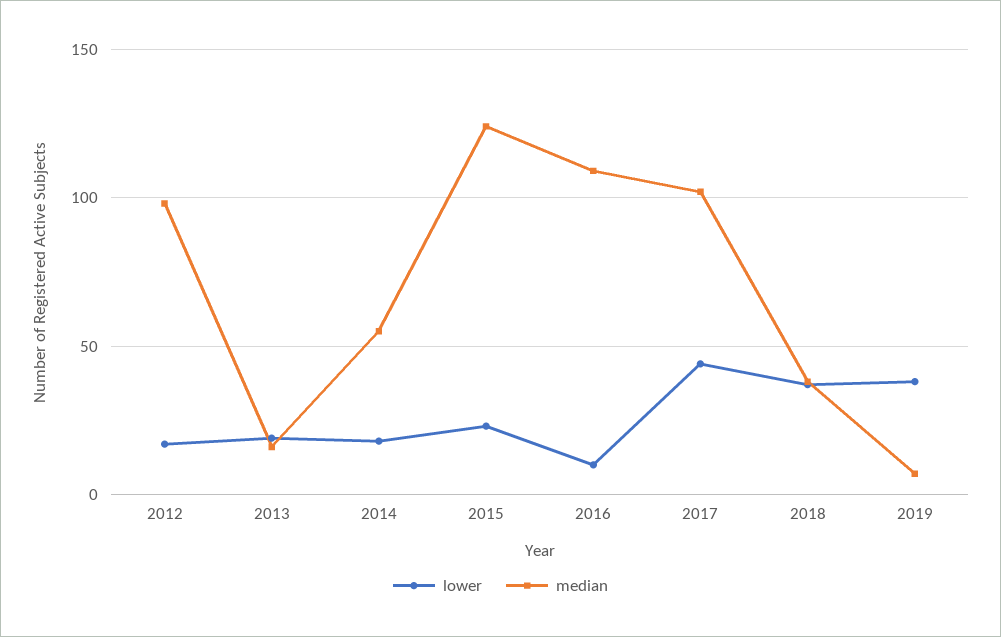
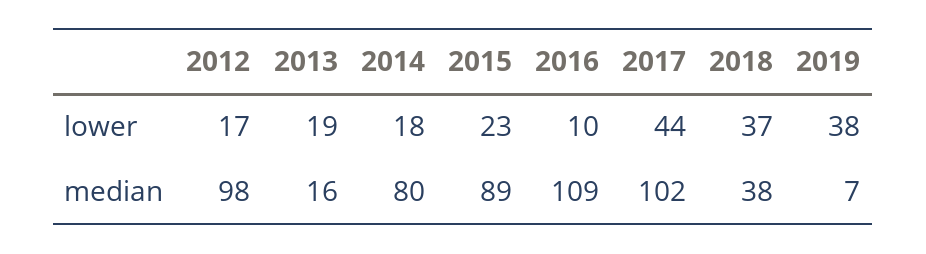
median, 2014: 55 -> 80
median, 2015: 125 -> 89

